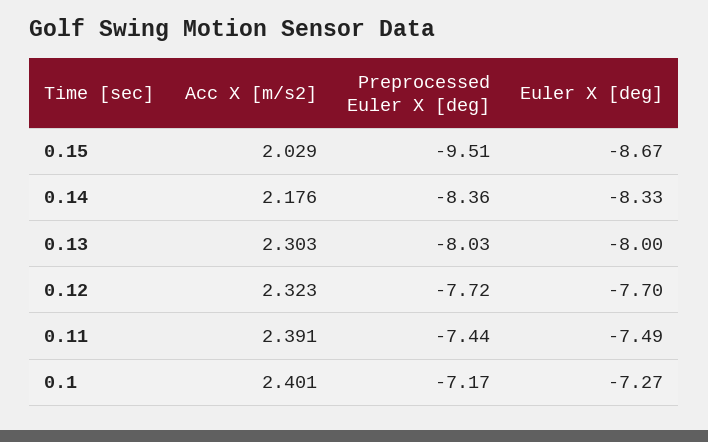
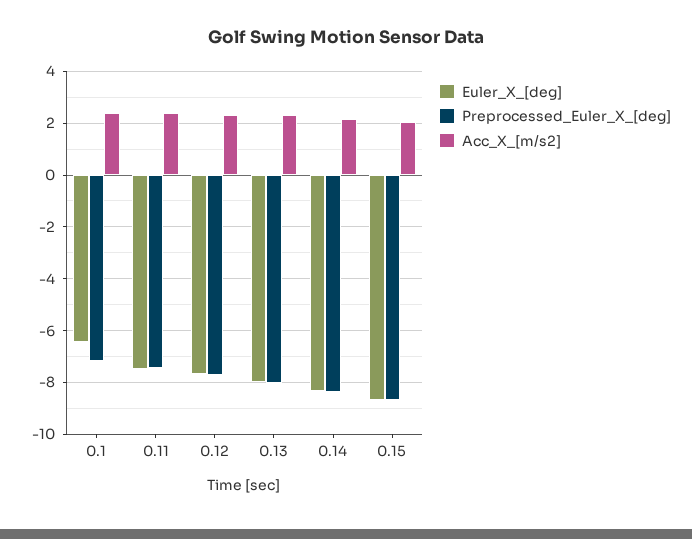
Preprocessed Euler X [deg], 0.15: -9.51 -> -8.75
Euler X [deg], 0.1: -7.27 -> -6.5

